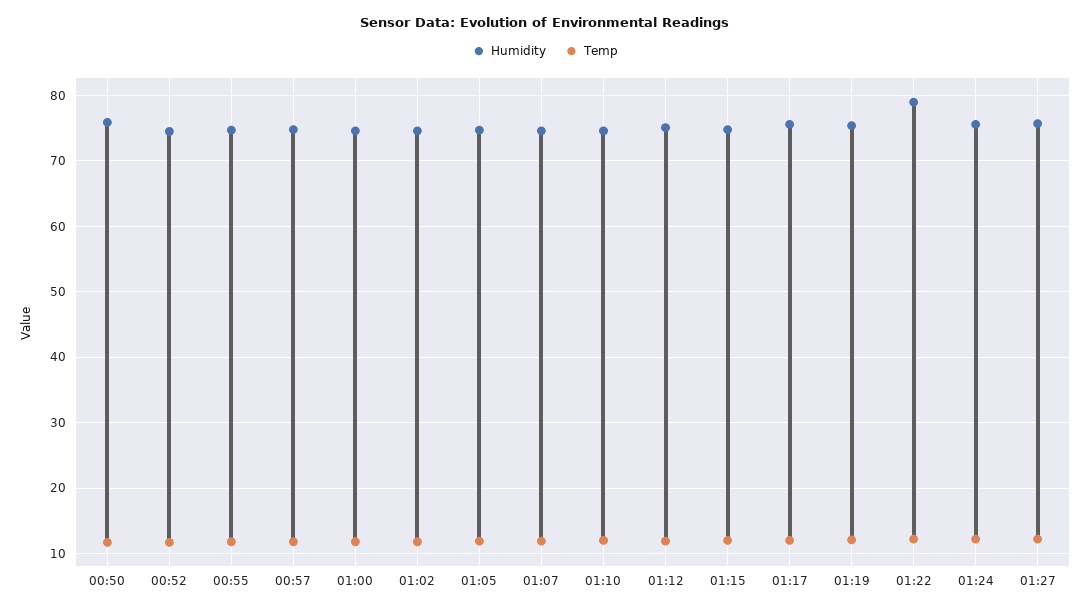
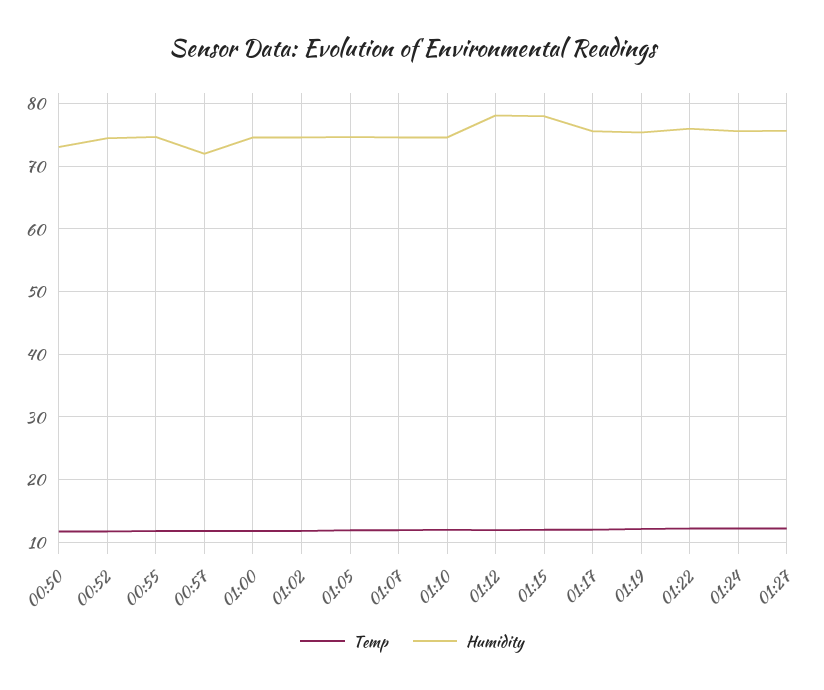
Humidity, 00:50: 76 -> 73
Humidity, 00:57: 75 -> 72
Humidity, 01:12: 75 -> 78
Humidity, 01:15: 75 -> 78
Humidity, 01:22: 79 -> 76

